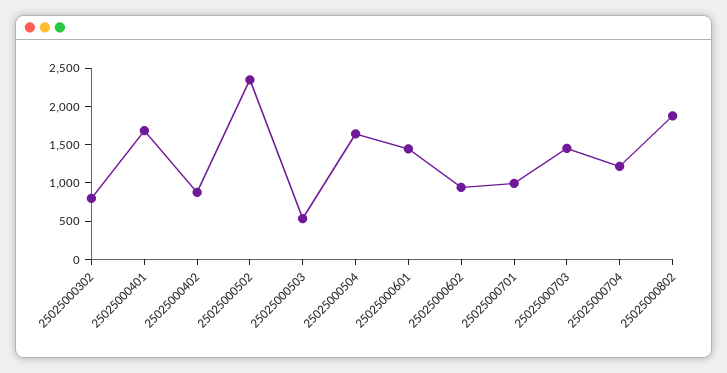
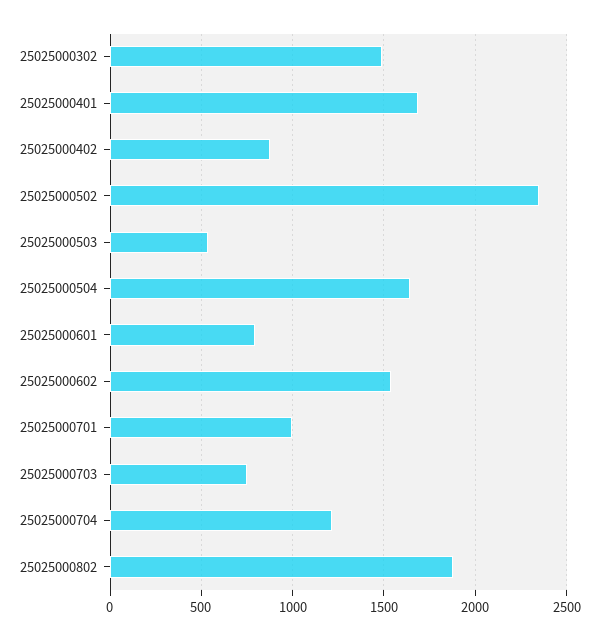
25025000302: 750 -> 1500
25025000601: 1500 -> 800
25025000602: 1000 -> 1550
25025000703: 1500 -> 750

